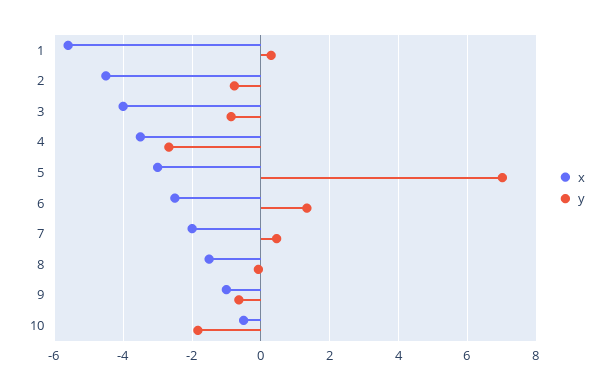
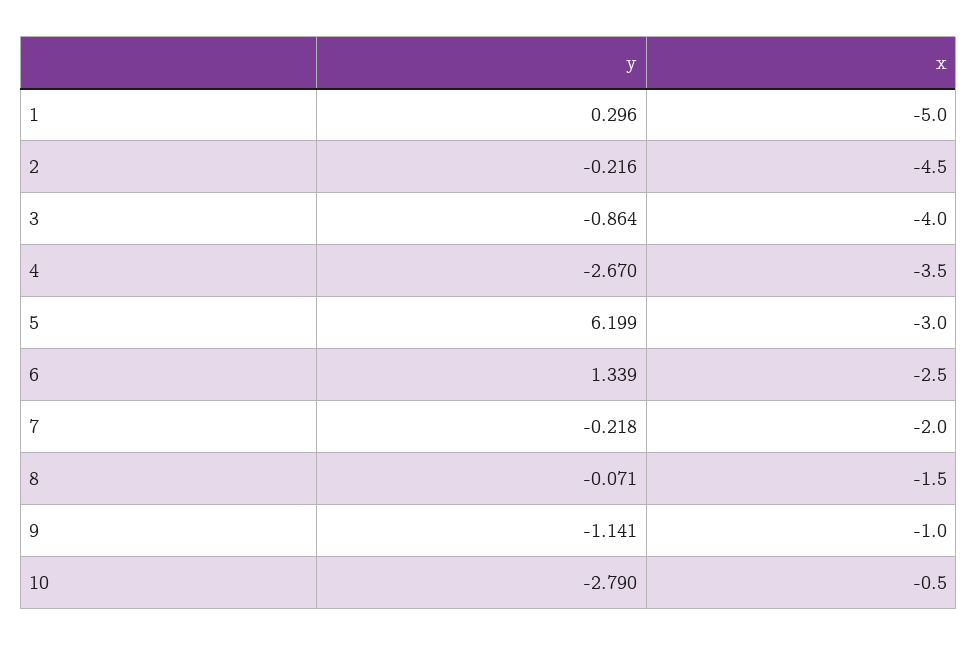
x, 1: -5.6 -> -5
y, 2: -0.8 -> -0.216
y, 5: 7 -> 6.199
y, 7: 0.4 -> -0.218
y, 9: -0.6 -> -1.141
y, 10: -1.8 -> -2.79

